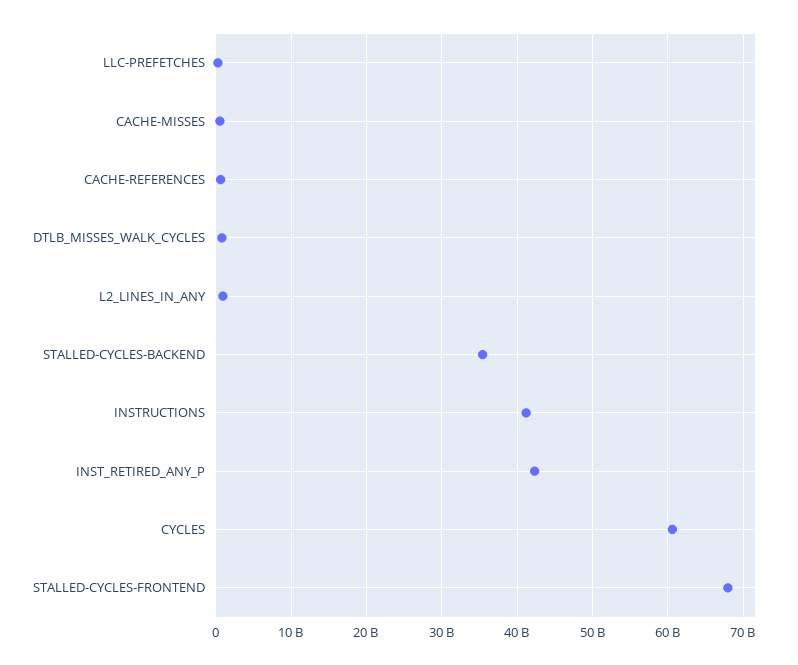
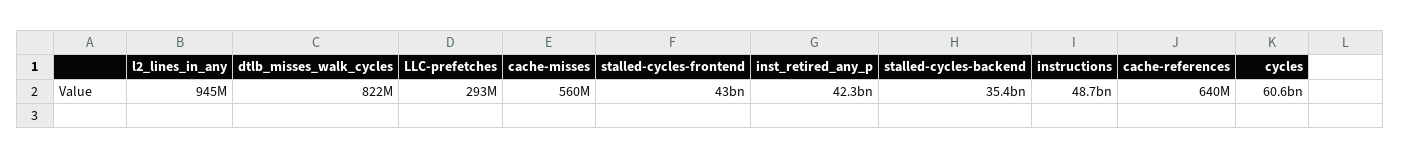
INSTRUCTIONS: 41000000000 -> 48700000000
STALLED-CYCLES-FRONTEND: 68000000000 -> 43000000000

